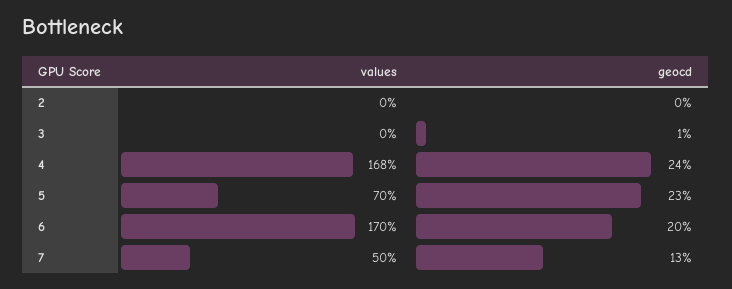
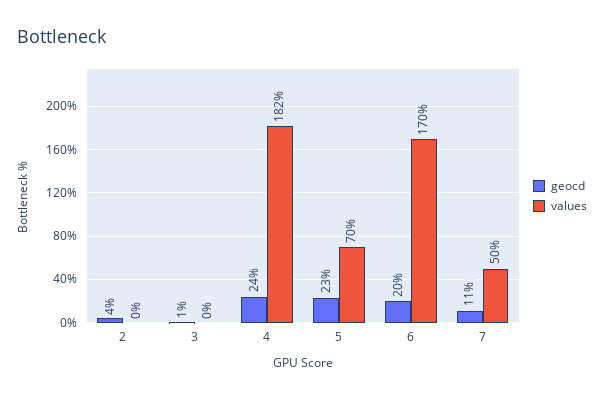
geocd, 2: 0 -> 4
values, 4: 168 -> 182
geocd, 7: 13 -> 11

